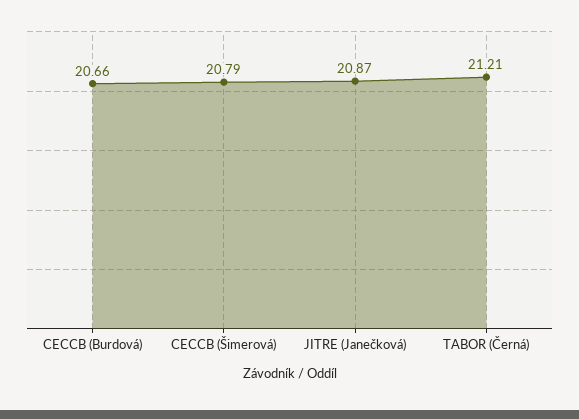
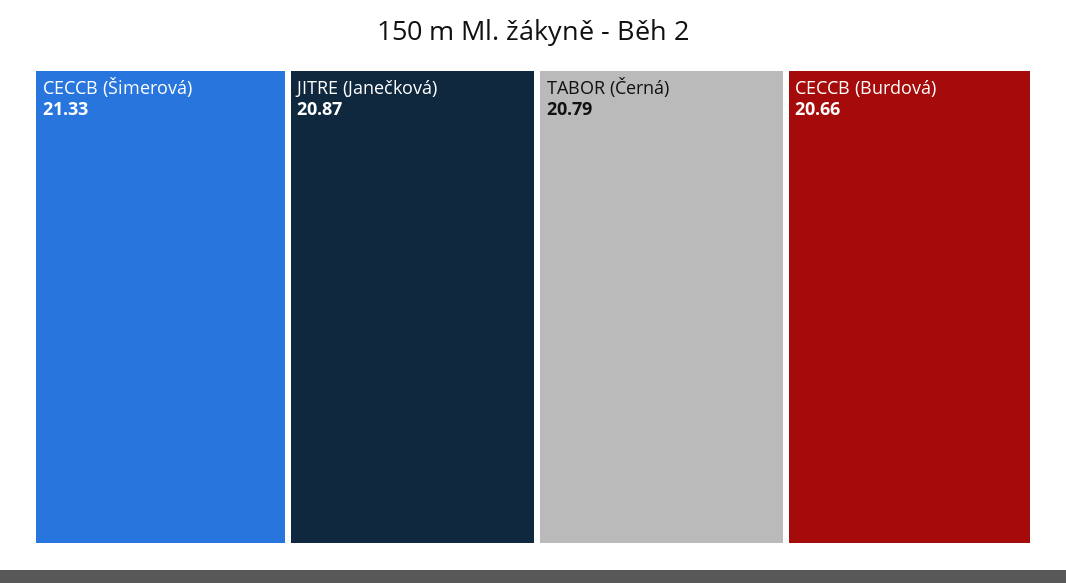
CECCB (Šimerová): 20.79 -> 21.33
TABOR (Černá): 21.21 -> 20.79

